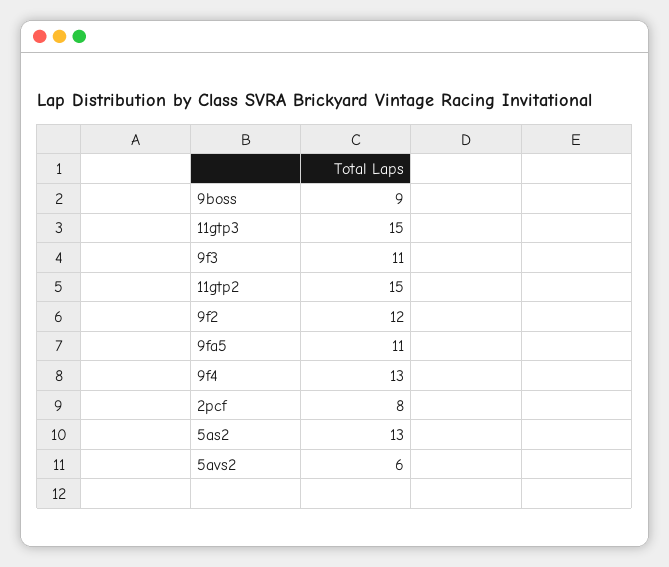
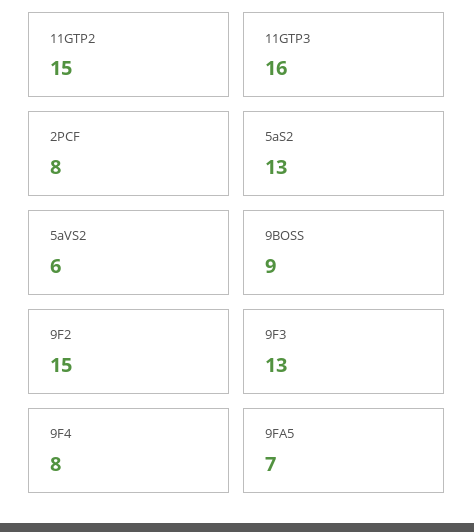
11gtp3: 15 -> 16
9f3: 11 -> 13
9f2: 12 -> 15
9fa5: 11 -> 7
9f4: 13 -> 8

